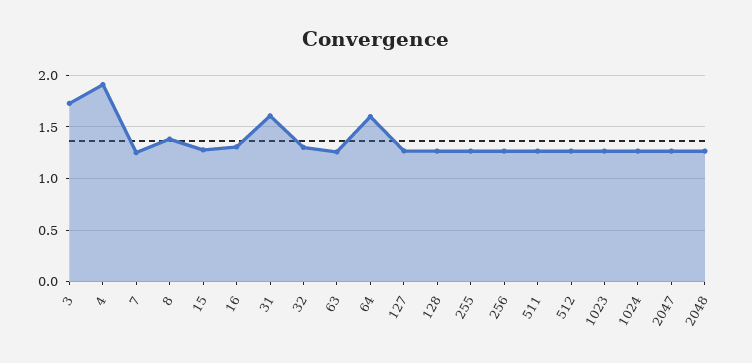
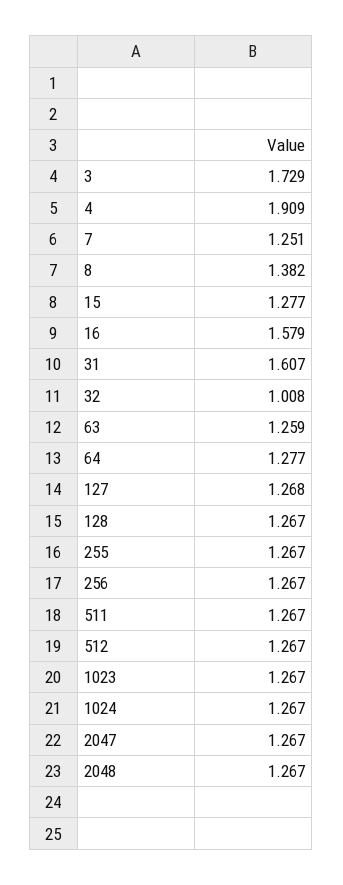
16: 1.3 -> 1.579
32: 1.3 -> 1.008
64: 1.6 -> 1.277

